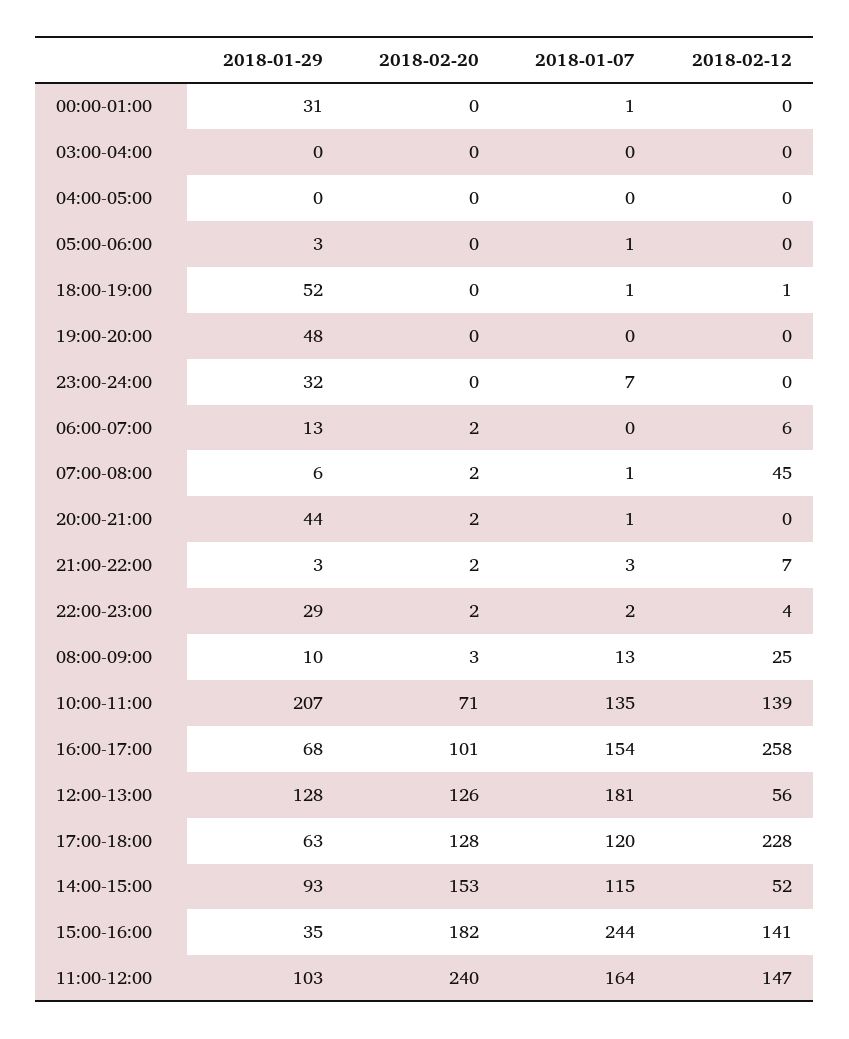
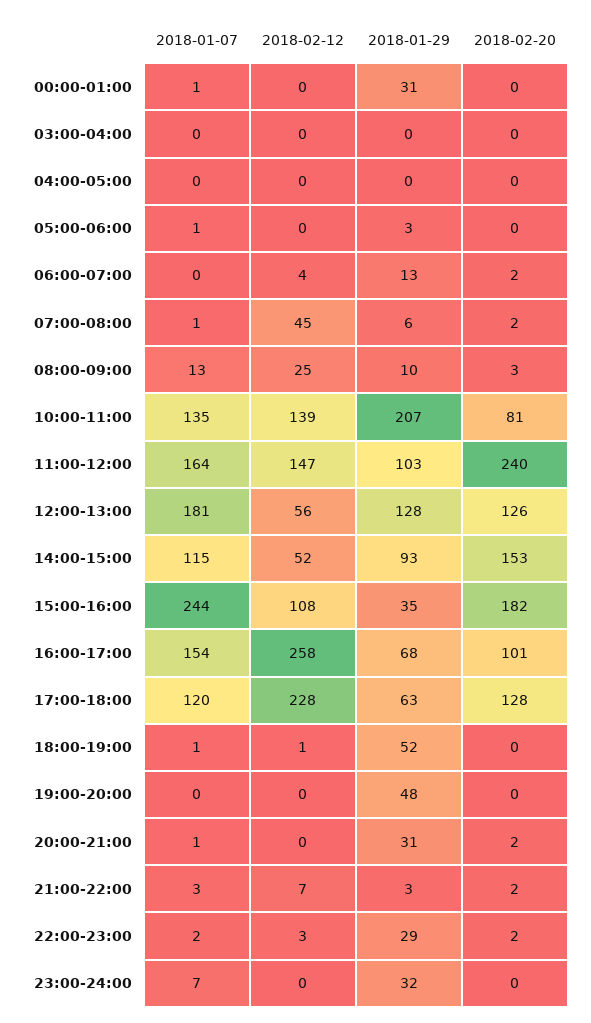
2018-02-12, 06:00-07:00: 6 -> 4
2018-01-29, 20:00-21:00: 44 -> 31
2018-02-12, 22:00-23:00: 4 -> 3
2018-02-20, 10:00-11:00: 71 -> 81
2018-02-12, 15:00-16:00: 141 -> 108

